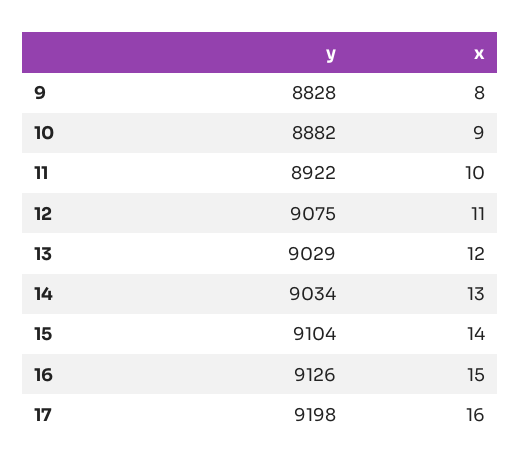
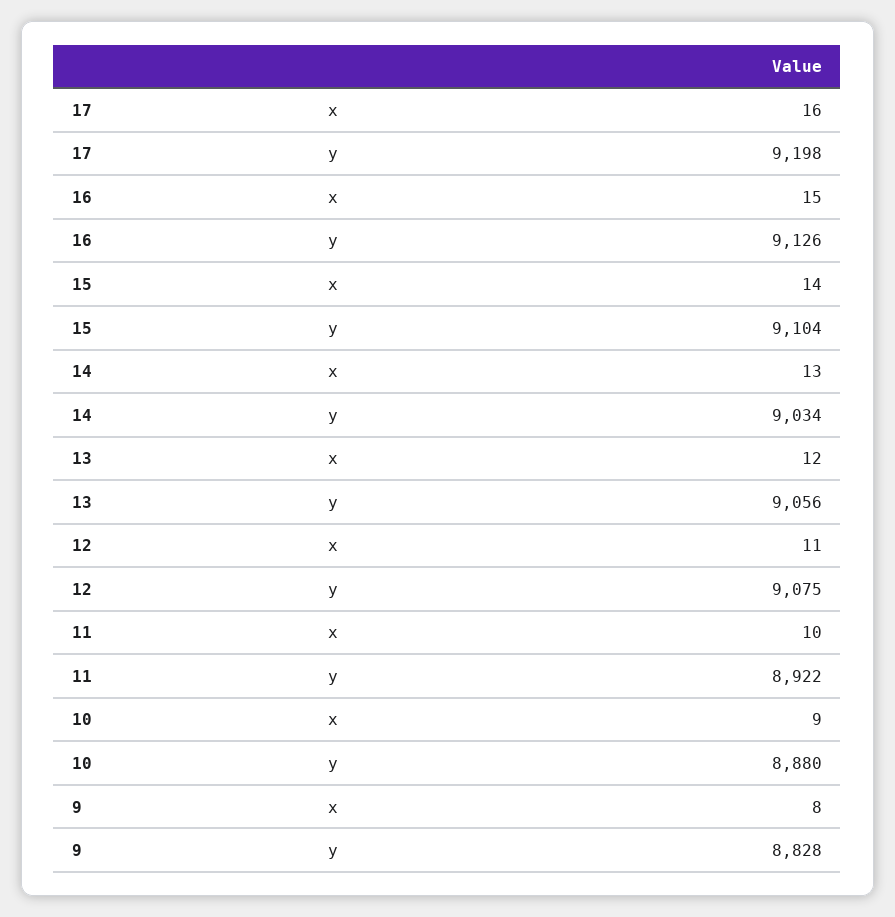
y, 10: 8882 -> 8880
y, 13: 9029 -> 9056

